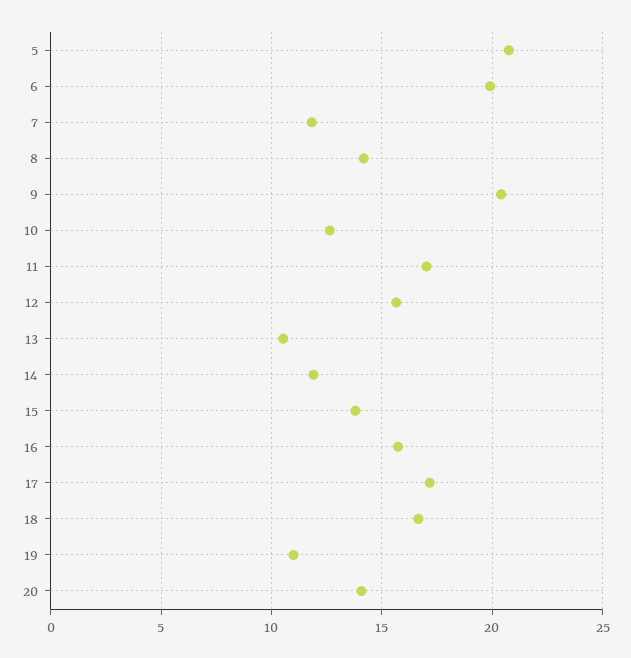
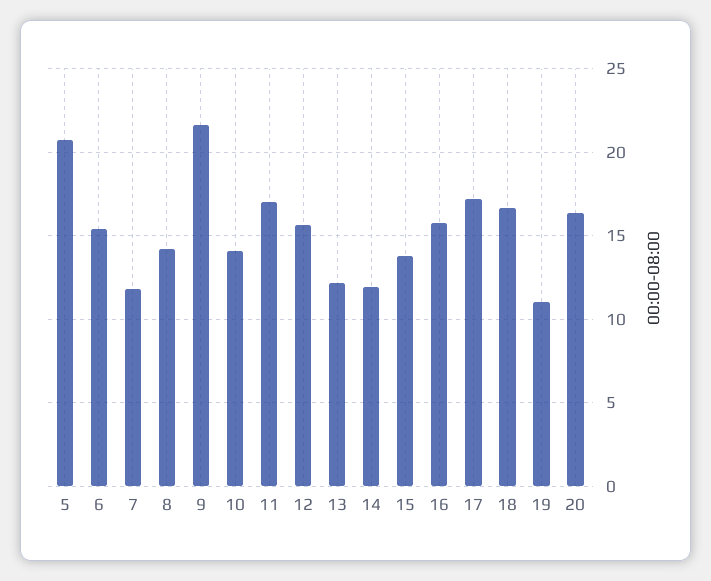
6: 20 -> 15.5
9: 20.5 -> 21.5
10: 12.5 -> 14
13: 10.5 -> 12
20: 14 -> 16.5

